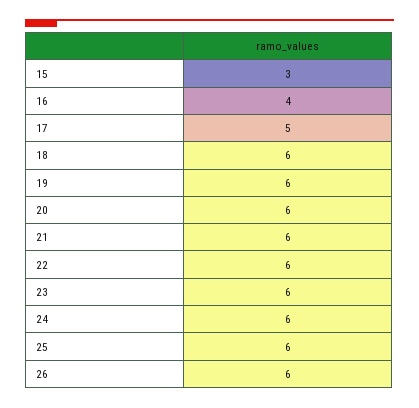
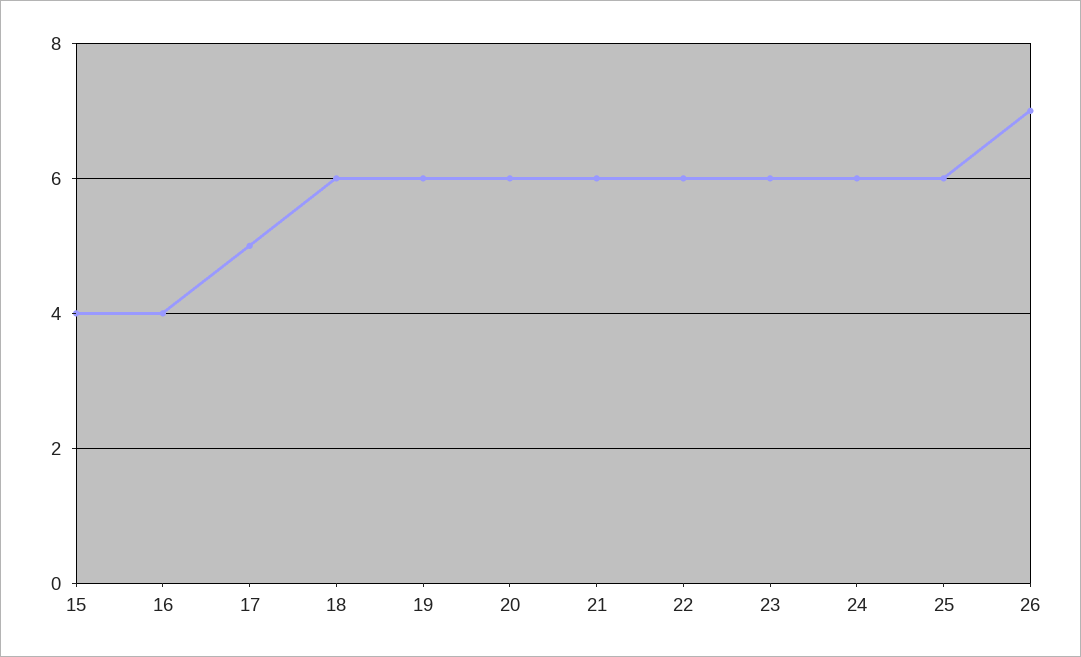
15: 3 -> 4
26: 6 -> 7

